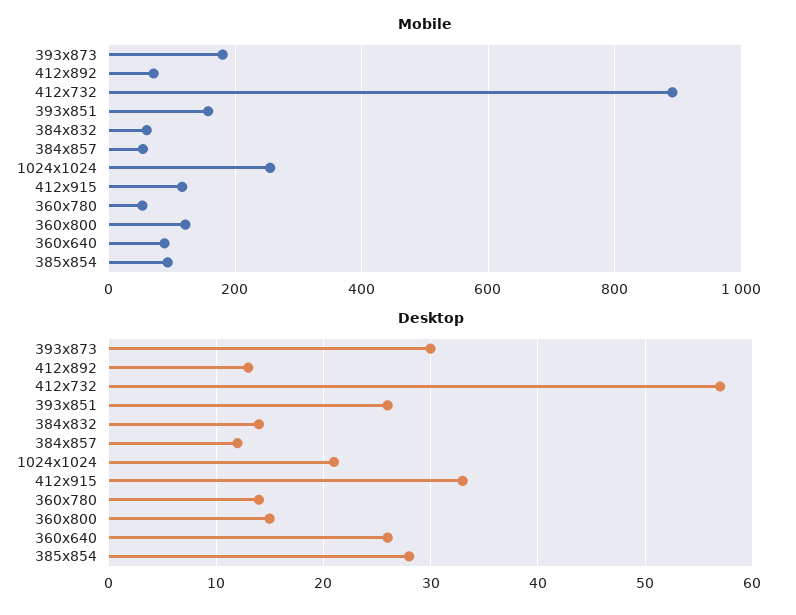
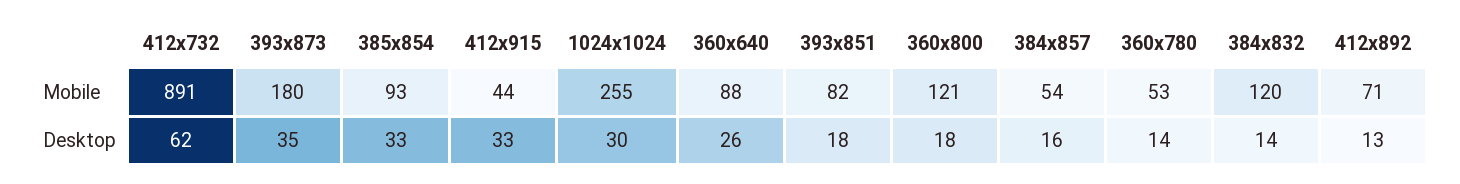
Mobile, 393x851: 160 -> 82
Mobile, 384x832: 60 -> 120
Mobile, 412x915: 120 -> 44
Desktop, 393x873: 30 -> 35
Desktop, 412x732: 57 -> 62
Desktop, 393x851: 26 -> 18
Desktop, 384x857: 12 -> 16
Desktop, 1024x1024: 21 -> 30
Desktop, 360x800: 15 -> 18
Desktop, 385x854: 28 -> 33

